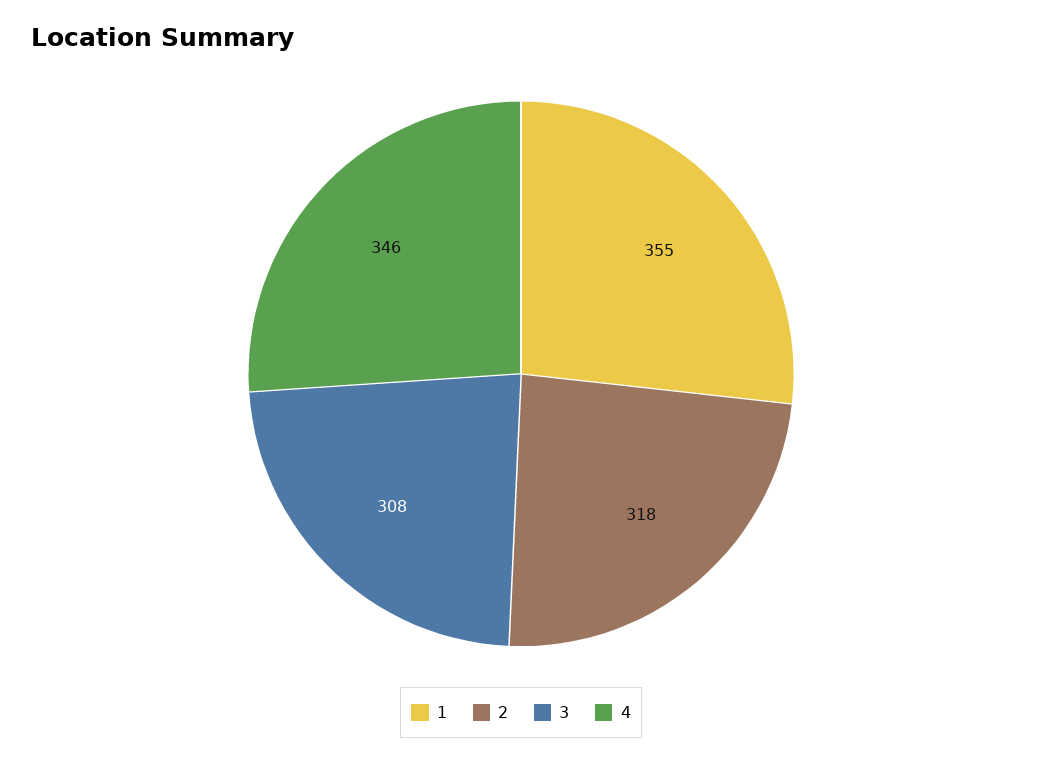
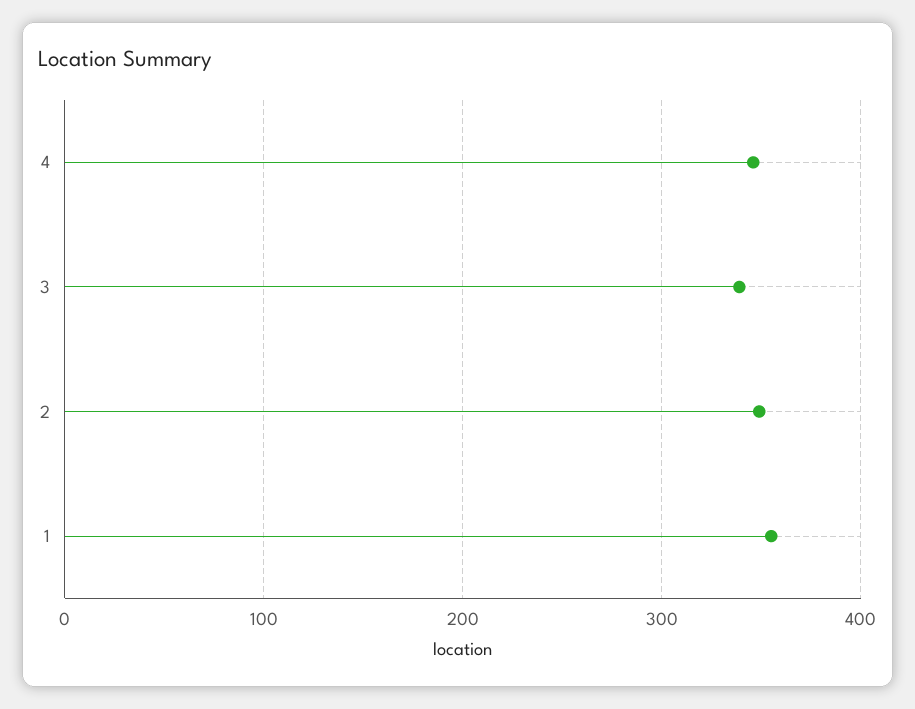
2: 318 -> 350
3: 308 -> 340

